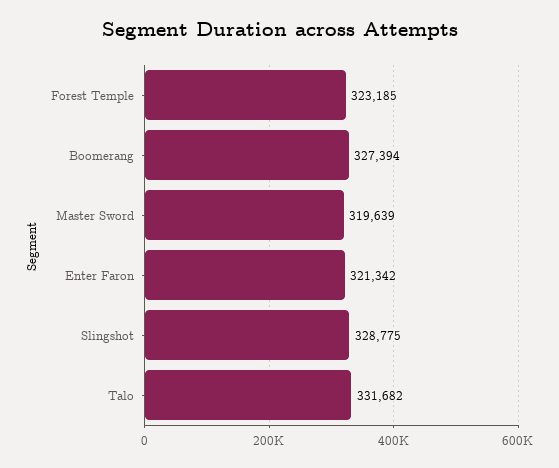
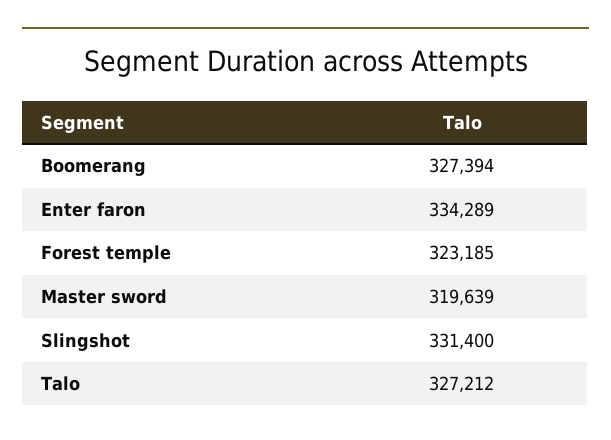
Enter Faron: 321342 -> 334289
Slingshot: 328775 -> 331400
Talo: 331682 -> 327212

